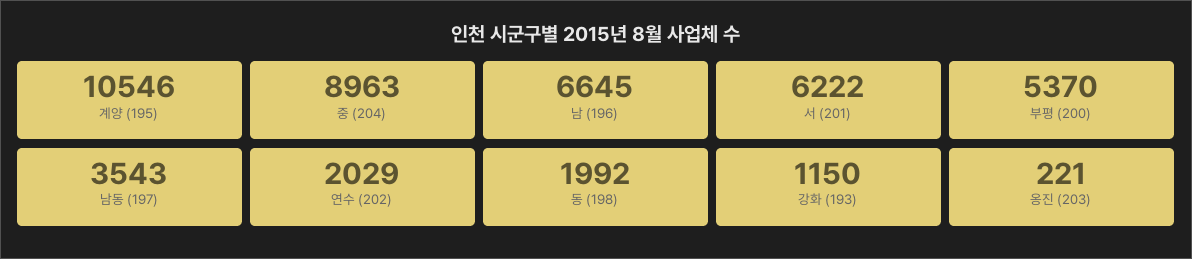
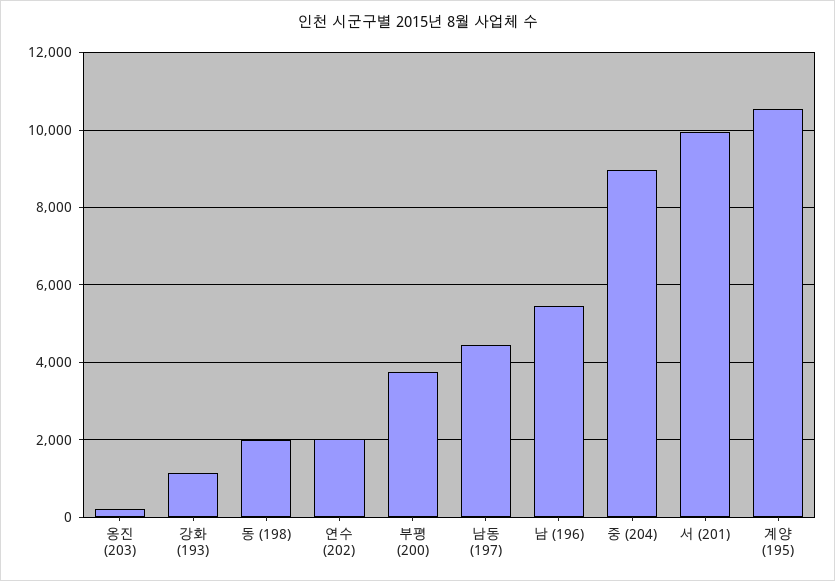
남 (196): 6645 -> 5400
서 (201): 6222 -> 10000
부평 (200): 5370 -> 3800
남동 (197): 3543 -> 4400

